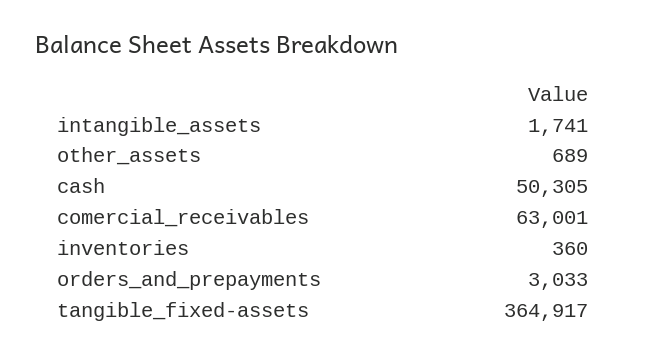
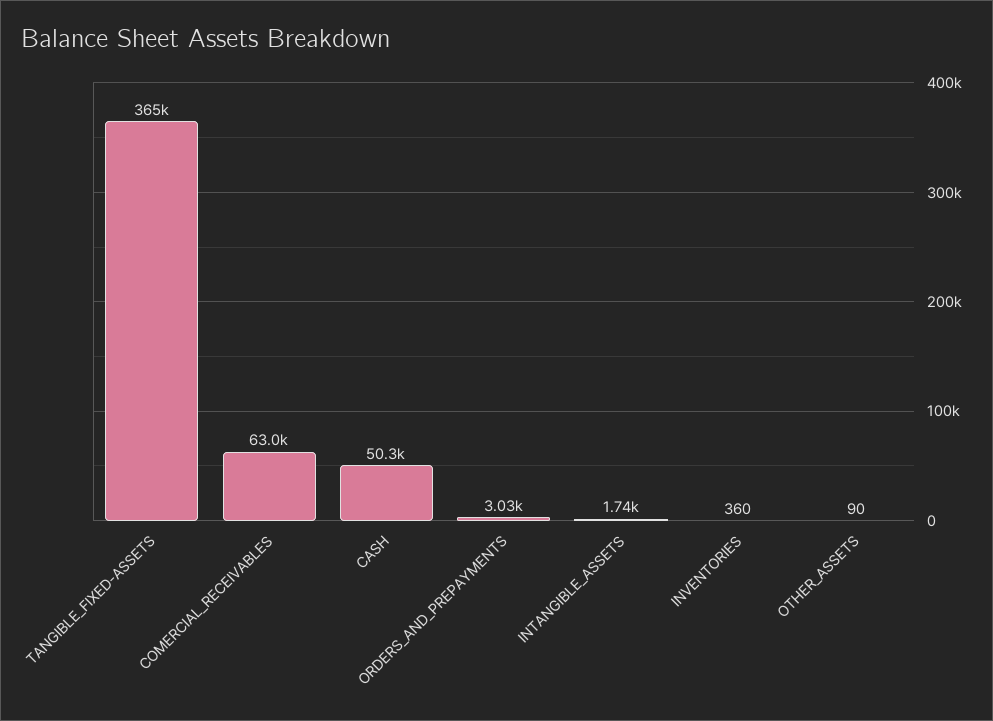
other_assets: 689 -> 90

